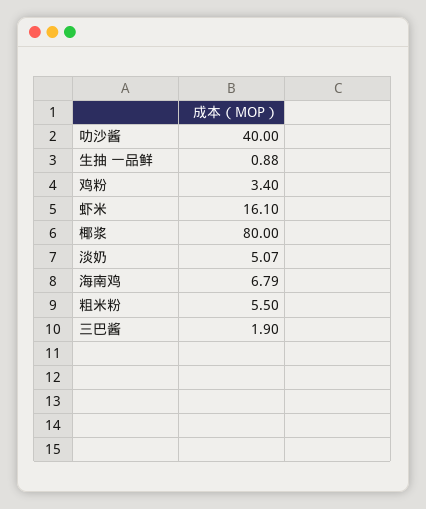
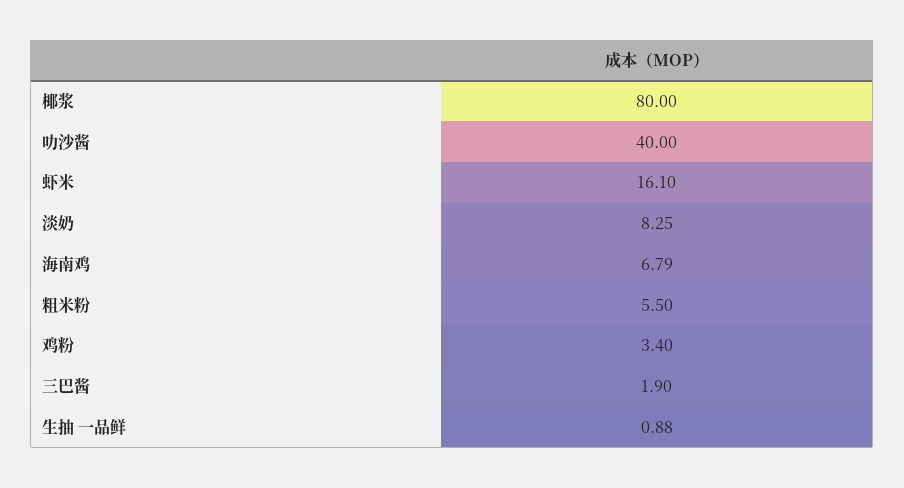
淡奶: 5.07 -> 8.25

